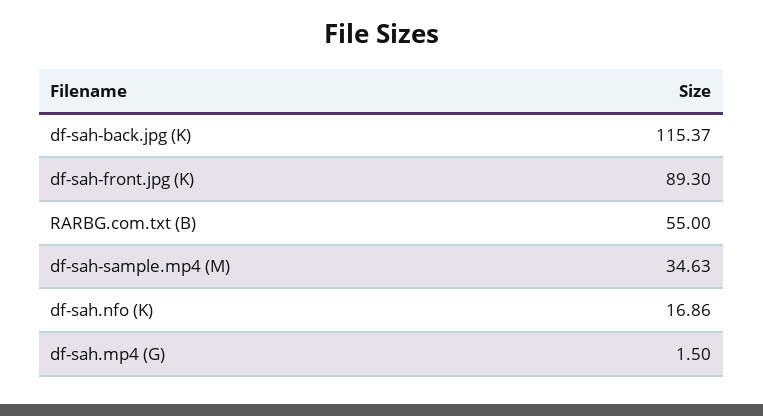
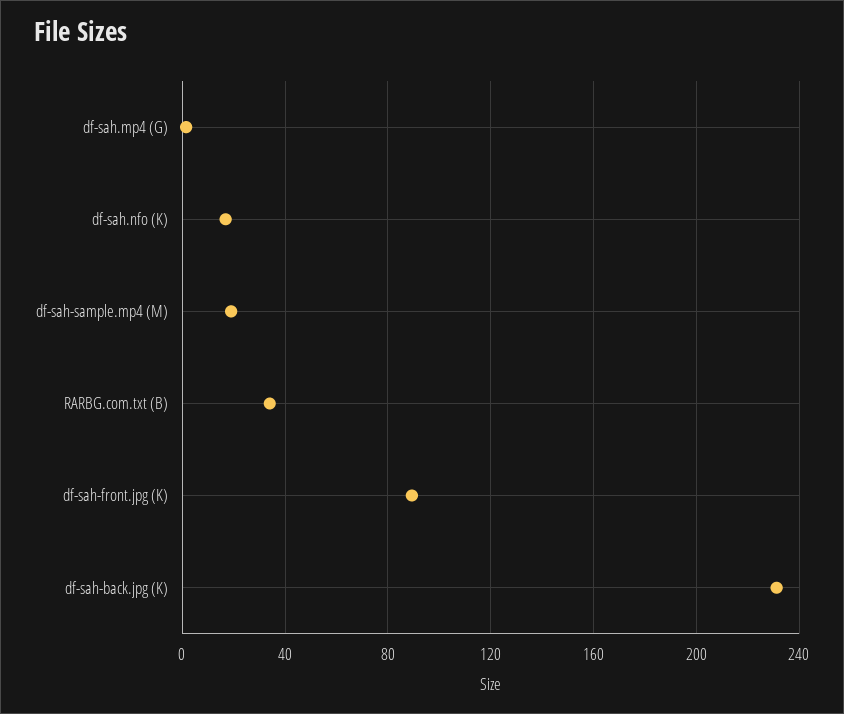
df-sah-back.jpg (K): 115.37 -> 230
RARBG.com.txt (B): 55 -> 35
df-sah-sample.mp4 (M): 34.63 -> 20

